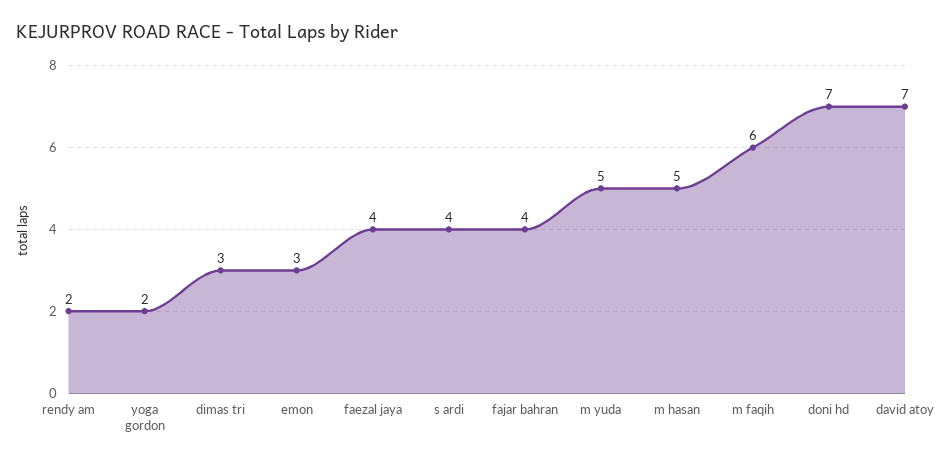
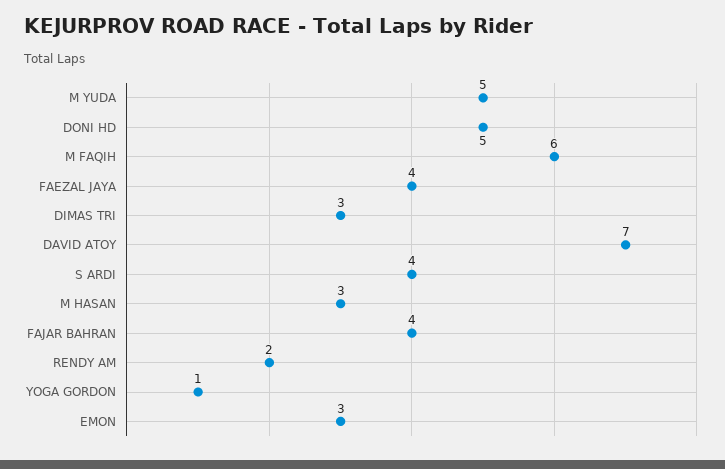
yoga gordon: 2 -> 1
m hasan: 5 -> 3
doni hd: 7 -> 5

